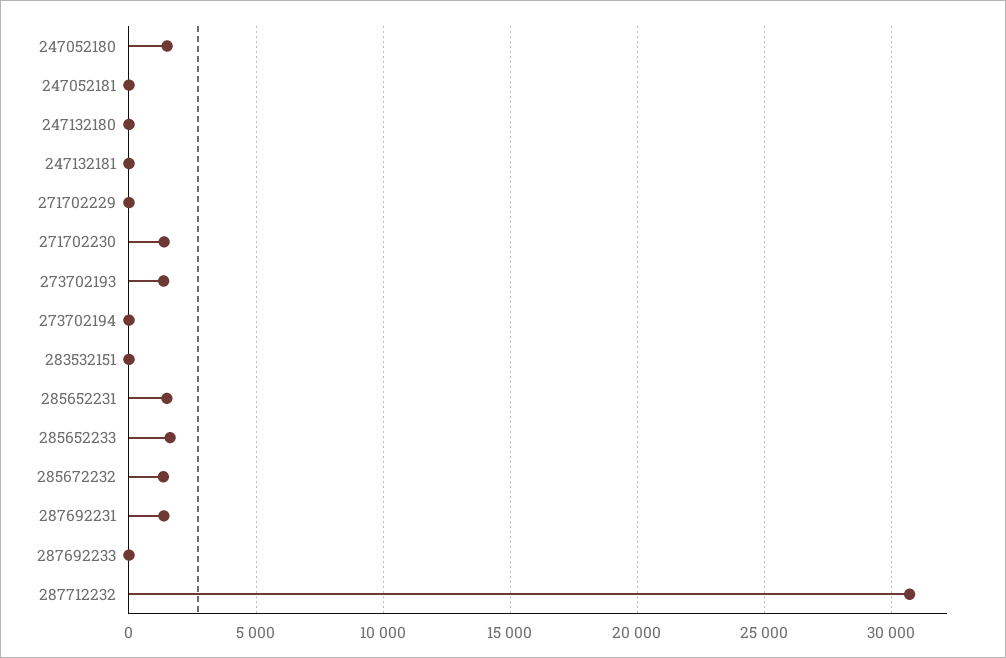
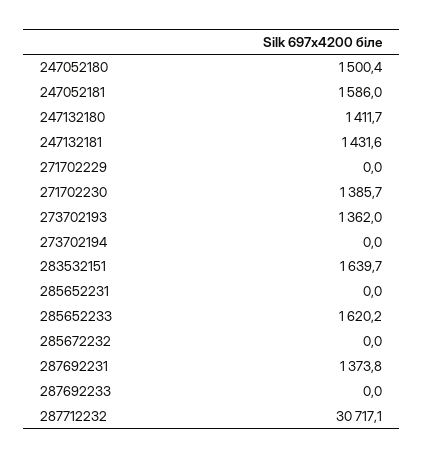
247052181: 0 -> 1586
247132180: 0 -> 1411.7
247132181: 0 -> 1431.6
283532151: 0 -> 1639.7
285652231: 1500 -> 0
285672232: 1500 -> 0

